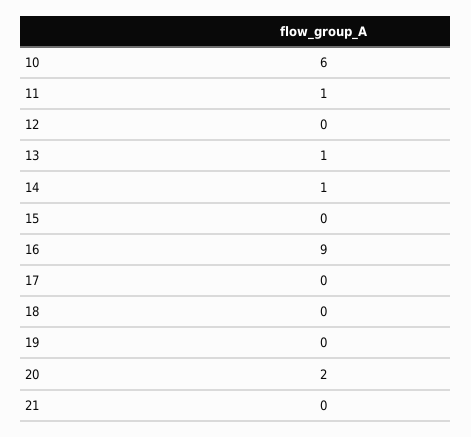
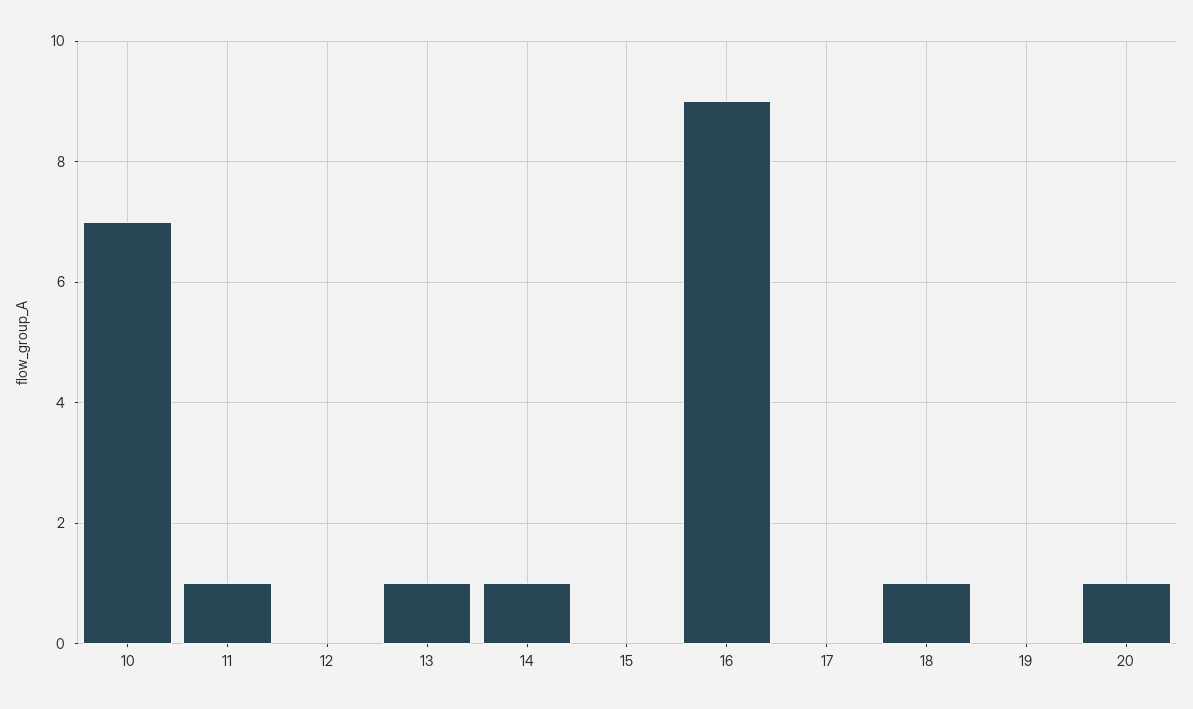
10: 6 -> 7
18: 0 -> 1
20: 2 -> 1
21: 0 -> none

